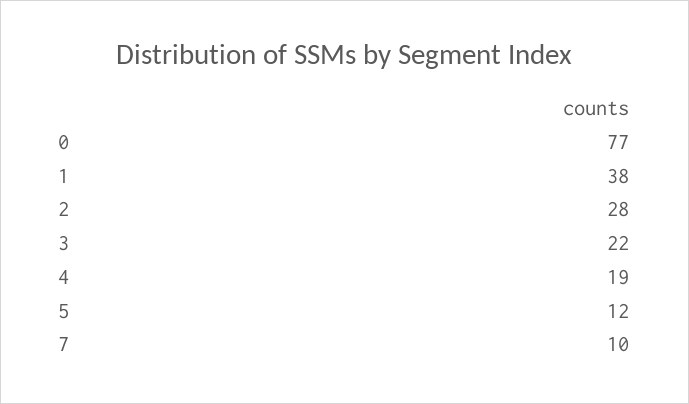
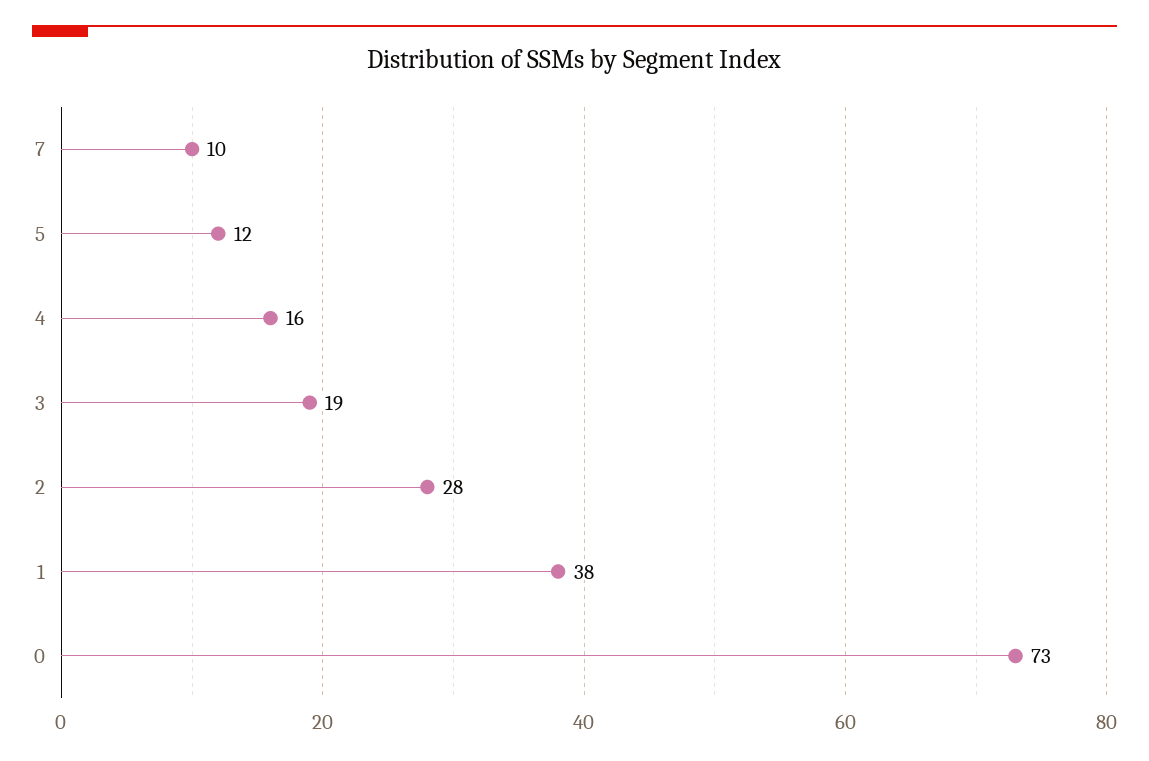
0: 77 -> 73
3: 22 -> 19
4: 19 -> 16

